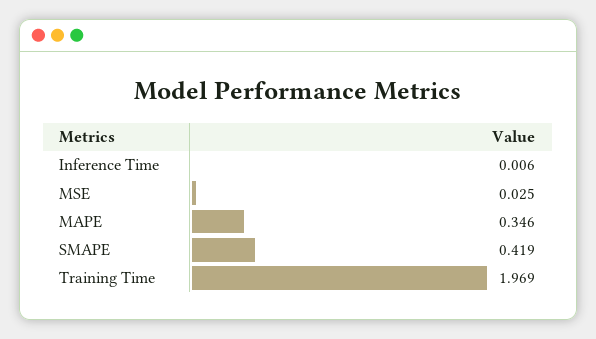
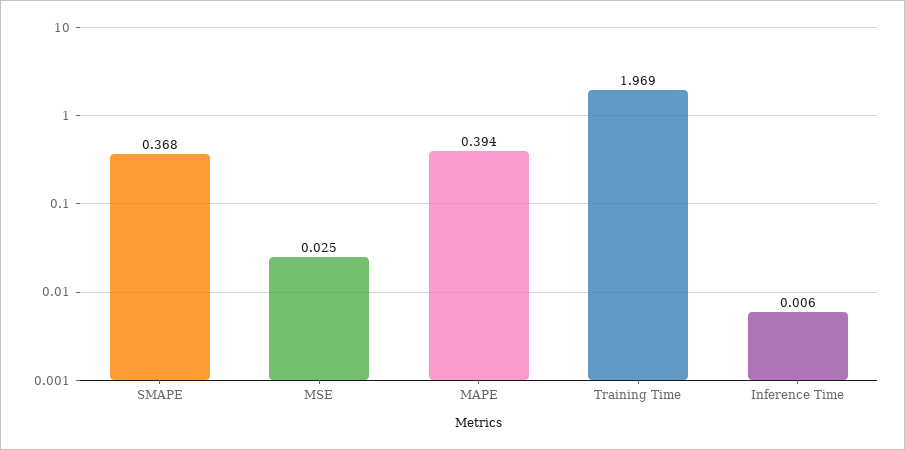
MAPE: 0.346 -> 0.394
SMAPE: 0.419 -> 0.368

